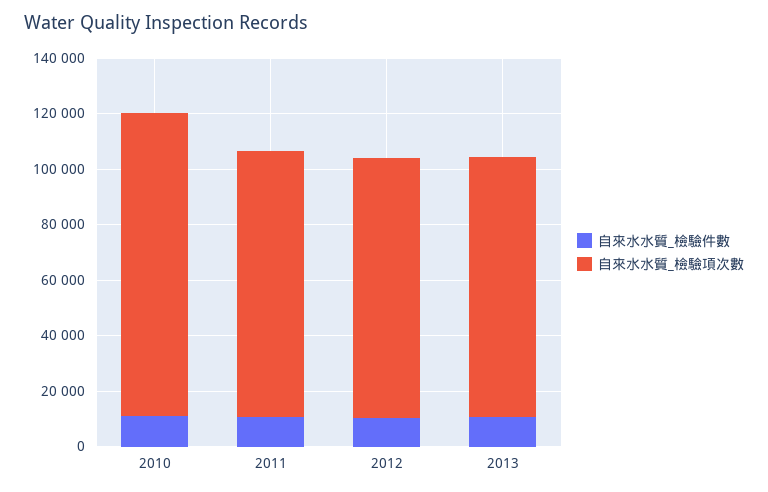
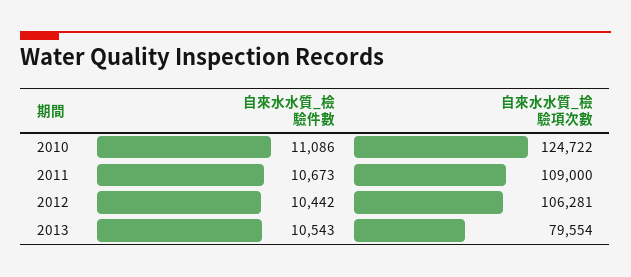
自來水水質_檢驗項次數, 2010: 110000 -> 124722
自來水水質_檢驗項次數, 2011: 95000 -> 109000
自來水水質_檢驗項次數, 2012: 95000 -> 106281
自來水水質_檢驗項次數, 2013: 95000 -> 79554

